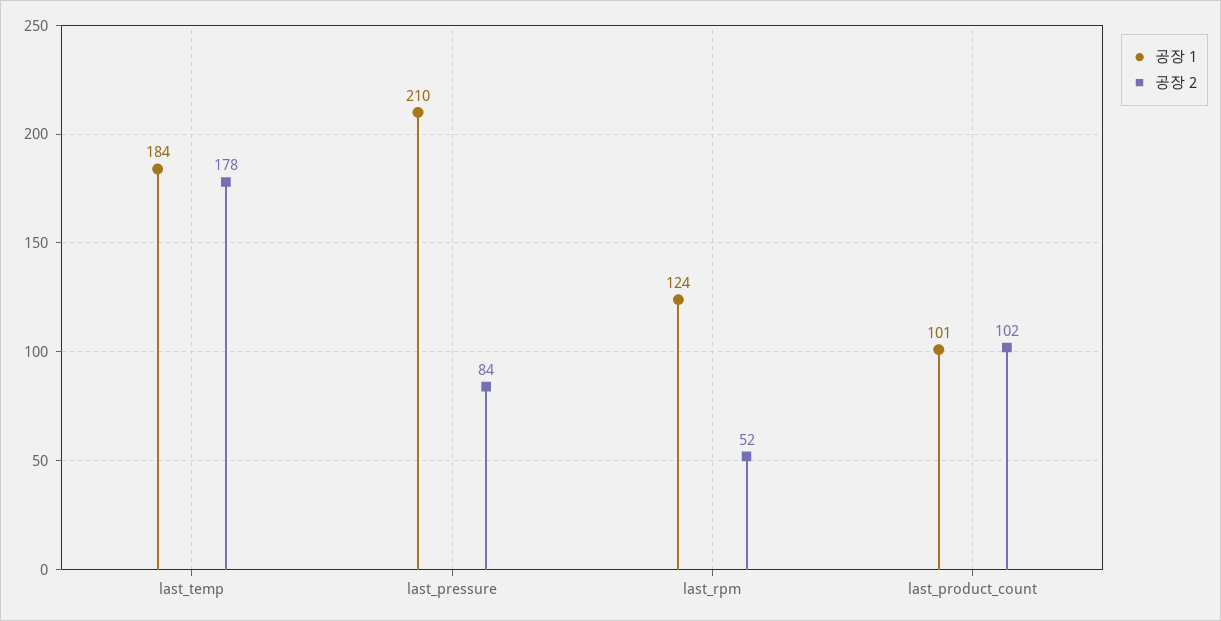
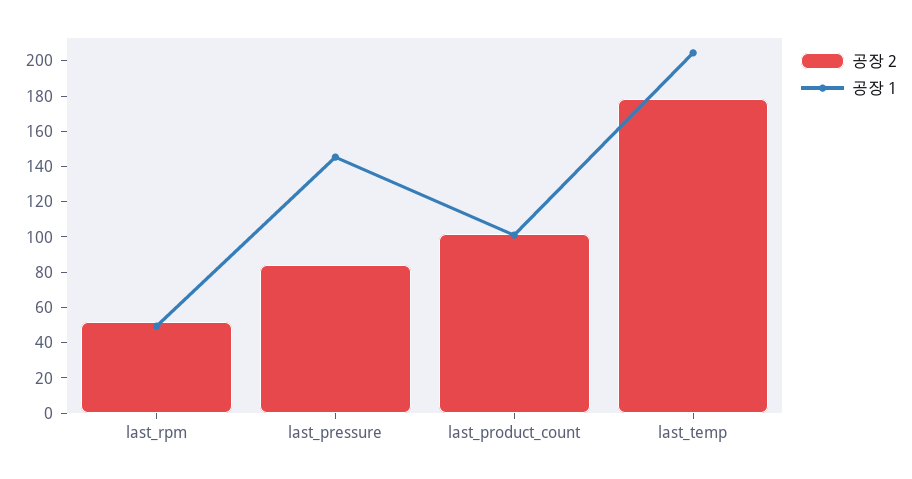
공장 1, last_temp: 184 -> 205
공장 1, last_pressure: 210 -> 145
공장 1, last_rpm: 124 -> 50

